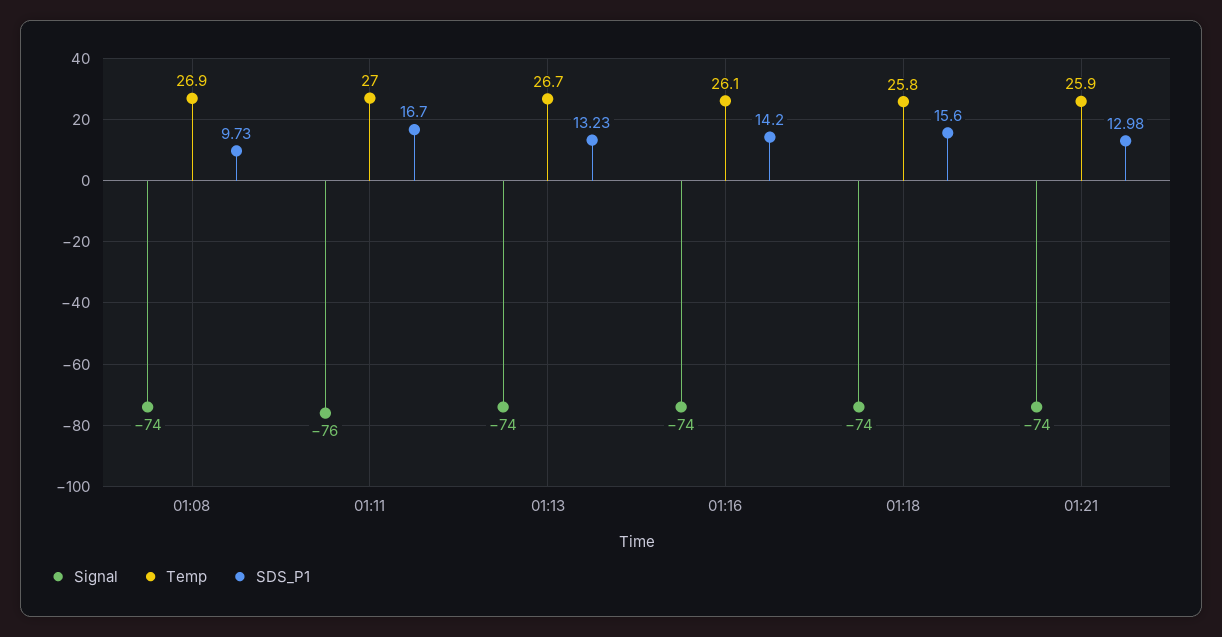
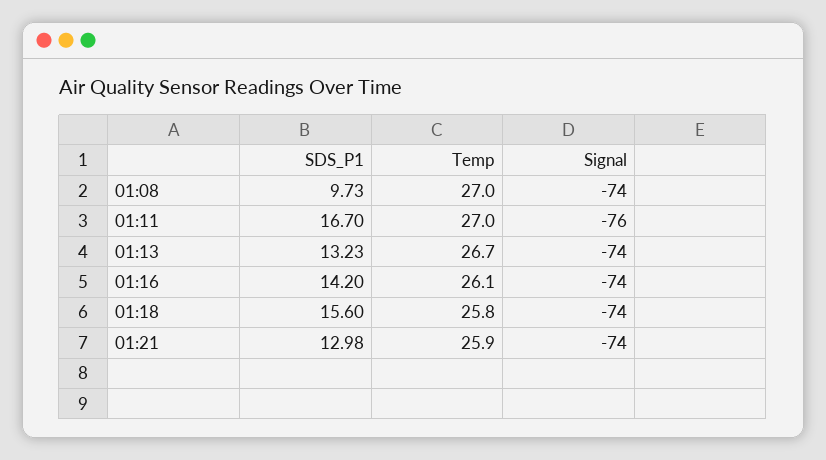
Temp, 01:08: 26.9 -> 27

